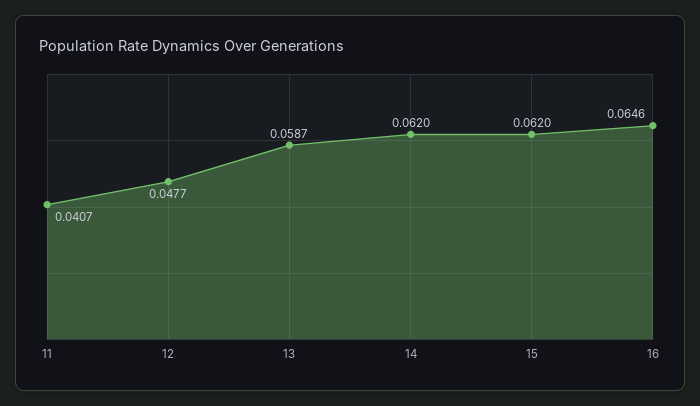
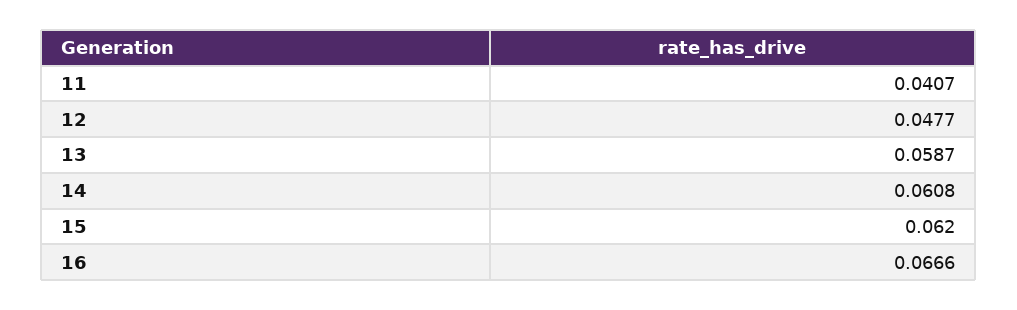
14: 0.062 -> 0.0608
16: 0.0646 -> 0.0666

